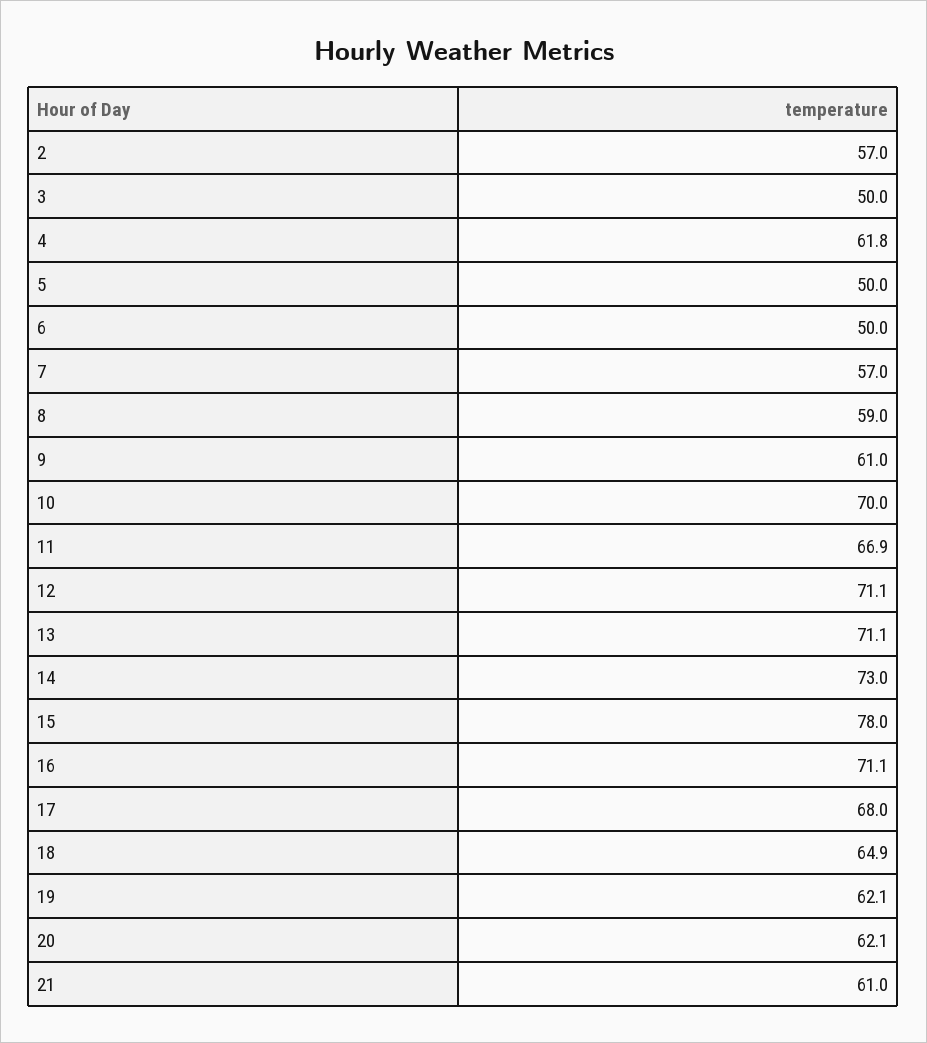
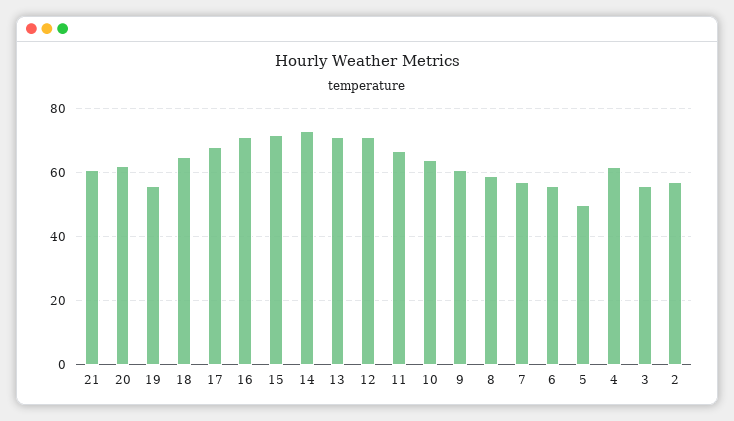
3: 50 -> 56
6: 50 -> 56
10: 70 -> 64
15: 78 -> 72
19: 62.1 -> 56

